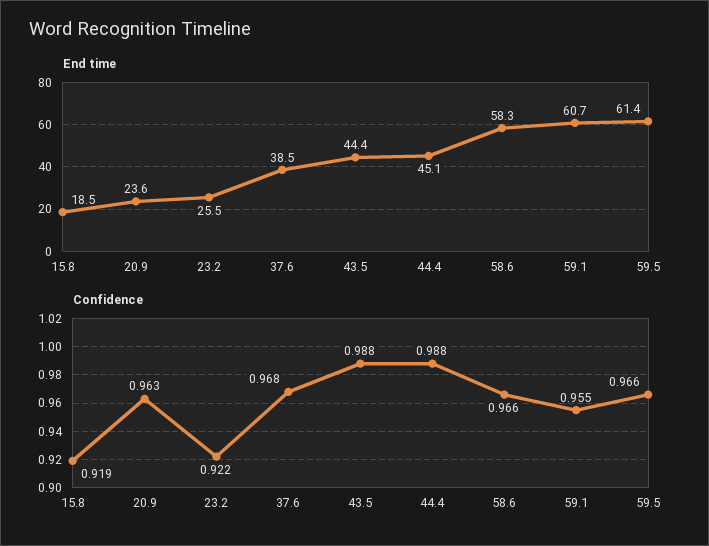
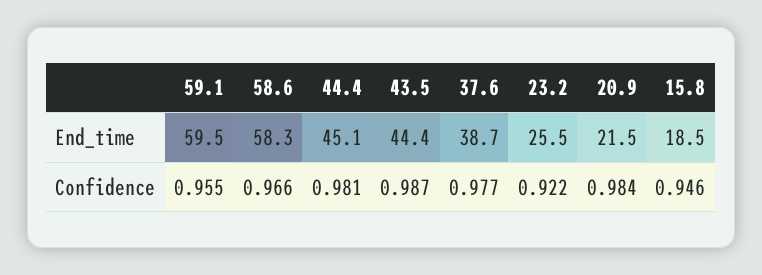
End time, 20.9: 23.6 -> 21.5
End time, 37.6: 38.5 -> 38.7
End time, 59.1: 60.7 -> 59.5
End time, 59.5: 61.4 -> none
Confidence, 15.8: 0.919 -> 0.946
Confidence, 20.9: 0.963 -> 0.984
Confidence, 37.6: 0.968 -> 0.977
Confidence, 43.5: 0.988 -> 0.987
Confidence, 44.4: 0.988 -> 0.981
Confidence, 59.5: 0.966 -> none

